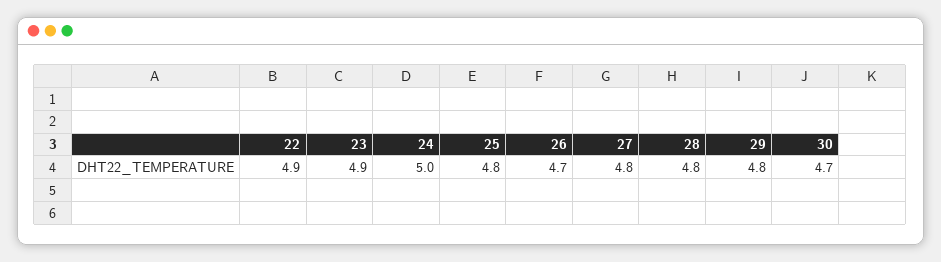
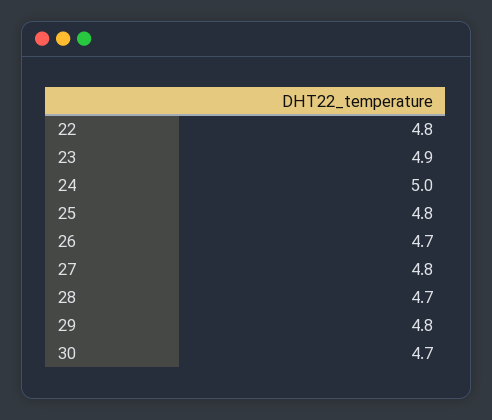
22: 4.9 -> 4.8
28: 4.8 -> 4.7

